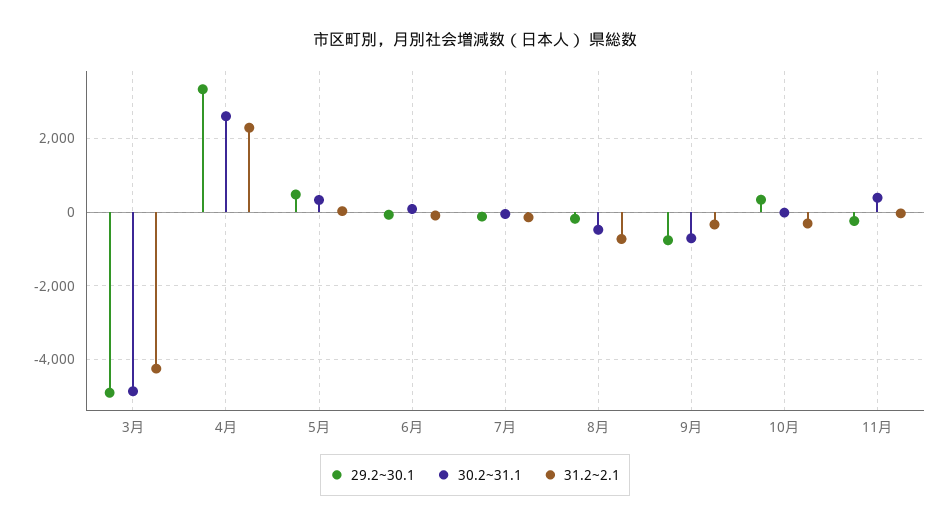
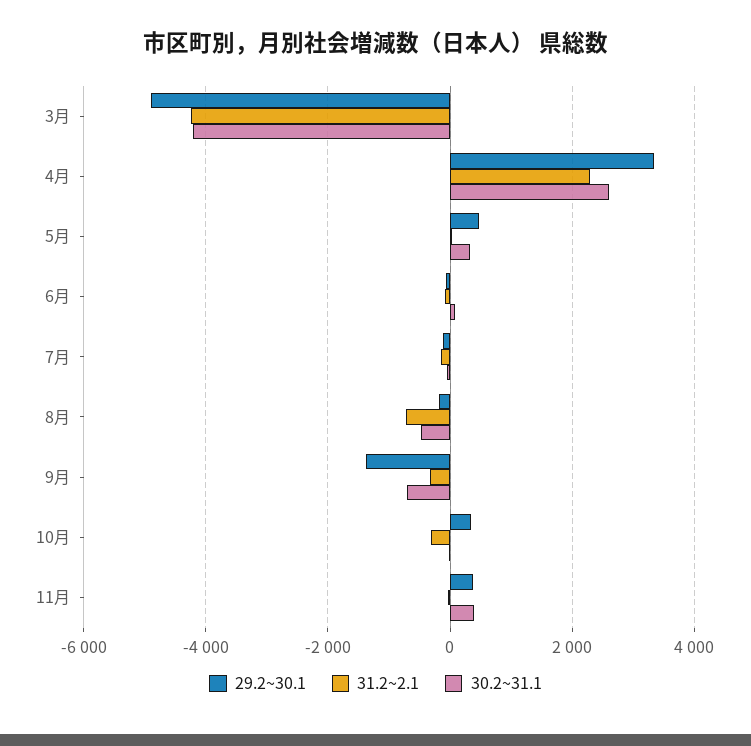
30.2~31.1, 3月: -4800 -> -4200
29.2~30.1, 9月: -800 -> -1400
29.2~30.1, 11月: -200 -> 400

